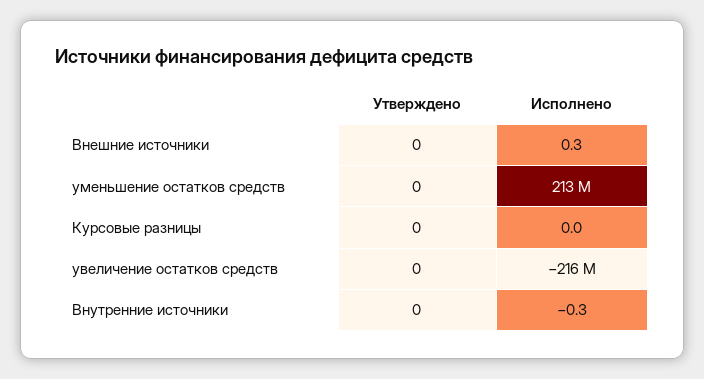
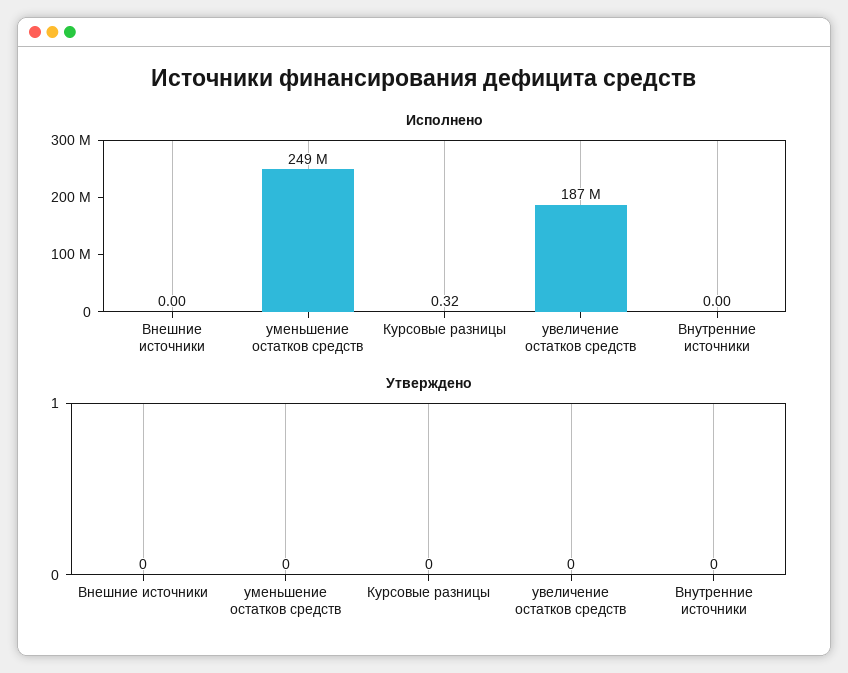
Исполнено, Внешние источники: 0.3 -> 0
Исполнено, уменьшение остатков средств: 213000000 -> 249000000
Исполнено, Курсовые разницы: 0 -> 0.32
Исполнено, увеличение остатков средств: -216000000 -> 187000000
Исполнено, Внутренние источники: -0.3 -> 0

